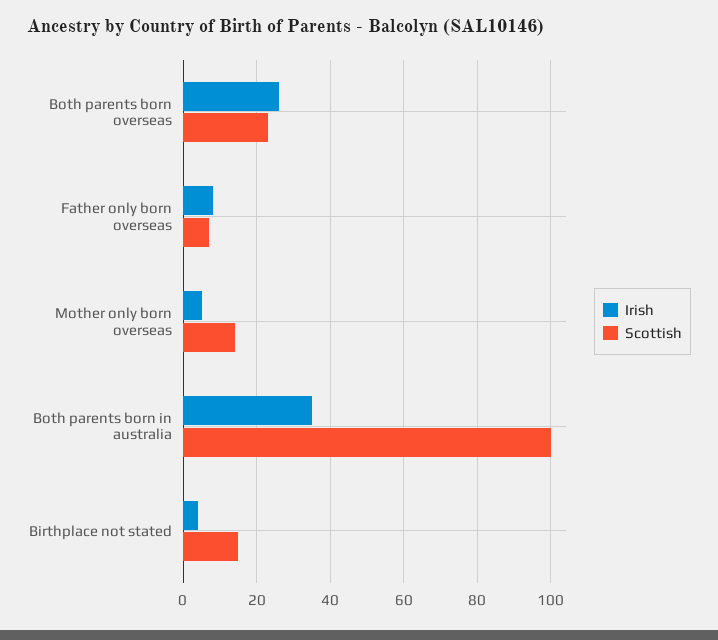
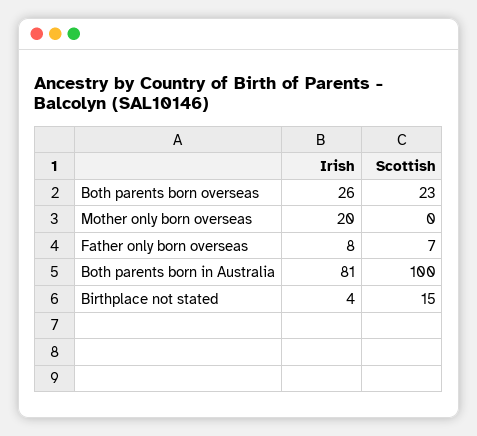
Irish, Mother only born overseas: 5 -> 20
Scottish, Mother only born overseas: 15 -> 0
Irish, Both parents born in australia: 35 -> 81

